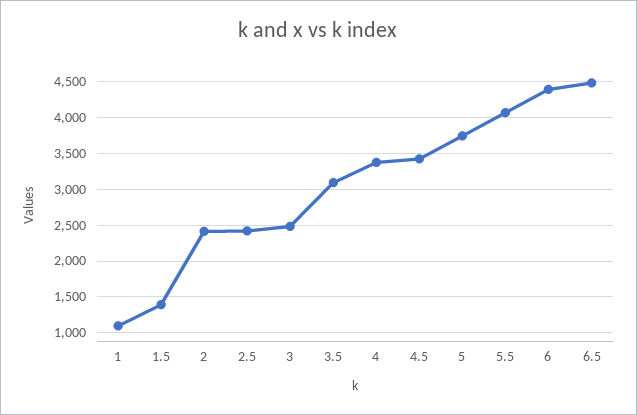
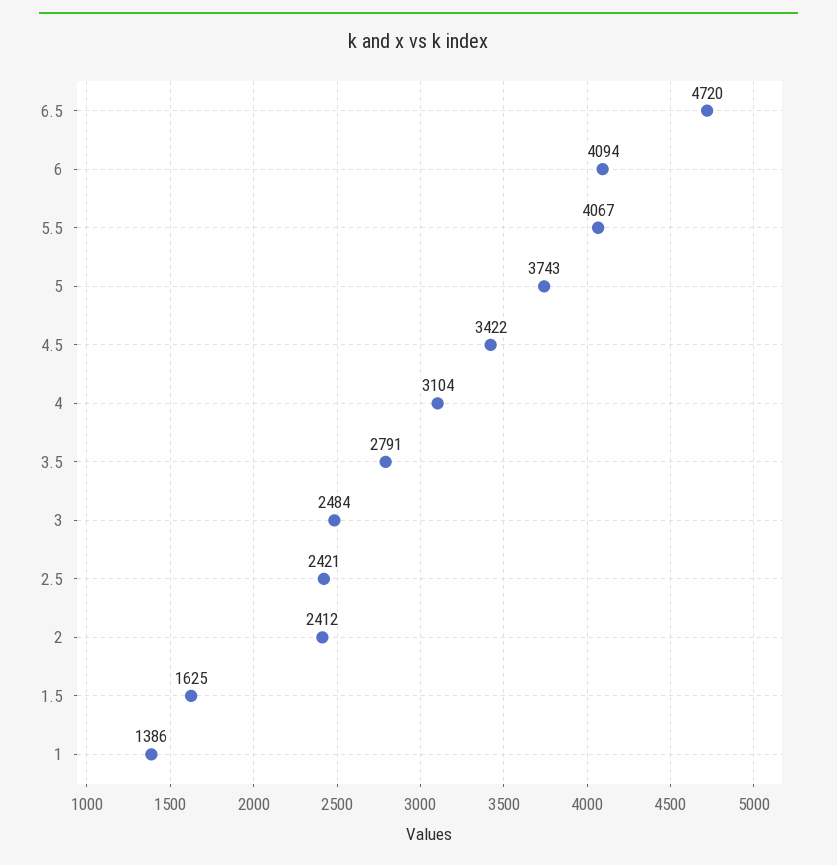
1: 1100 -> 1386
1.5: 1400 -> 1625
3.5: 3100 -> 2791
4: 3400 -> 3104
6: 4400 -> 4094
6.5: 4500 -> 4720

